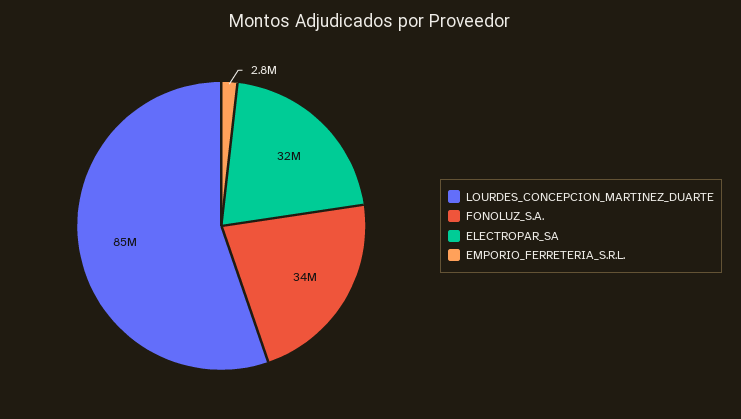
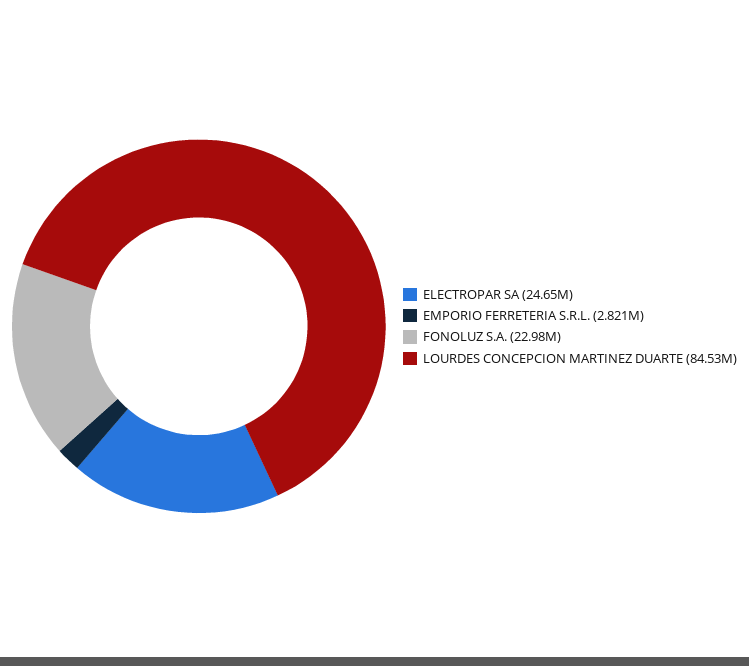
FONOLUZ_S.A.: 34000000 -> 22980000
ELECTROPAR_SA: 32000000 -> 24650000

